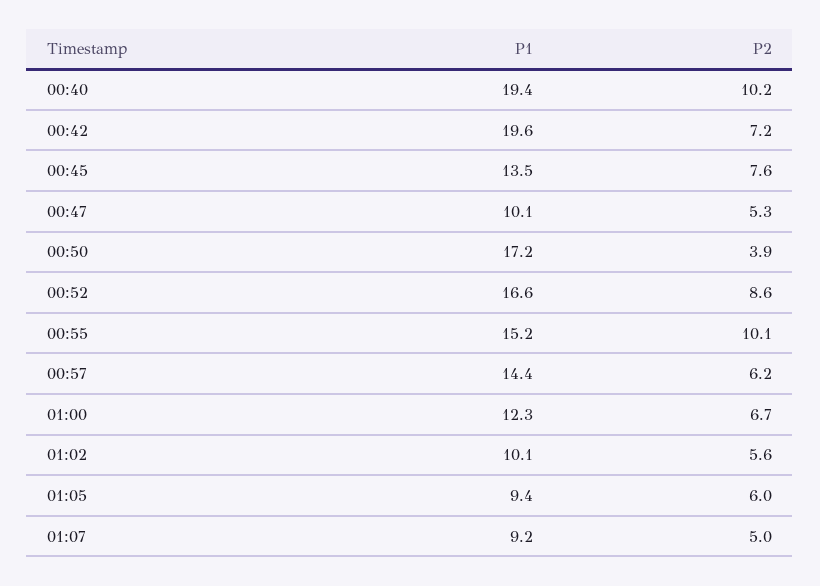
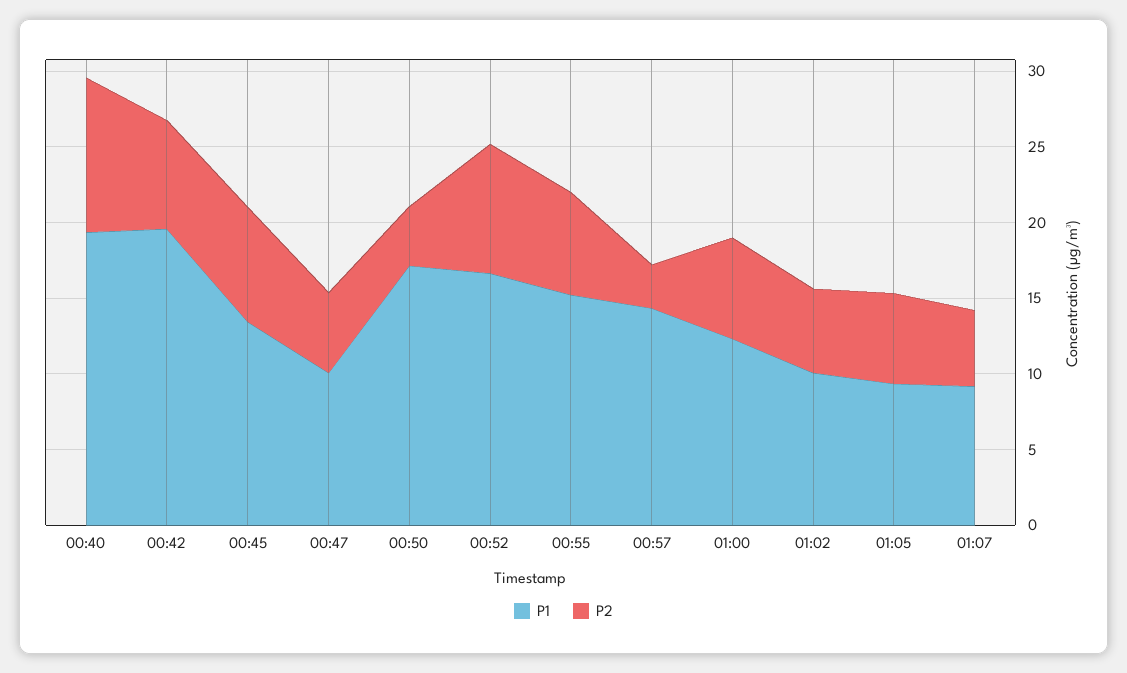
P2, 00:55: 10.1 -> 7
P2, 00:57: 6.2 -> 3

